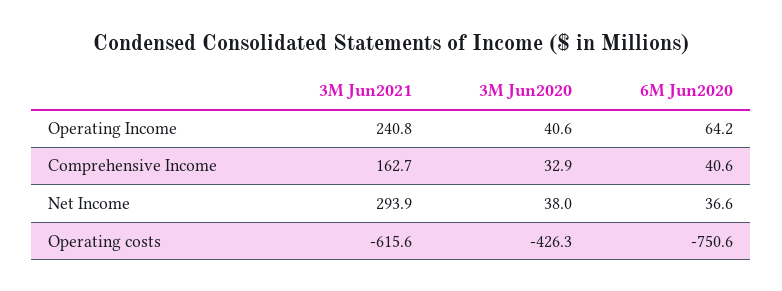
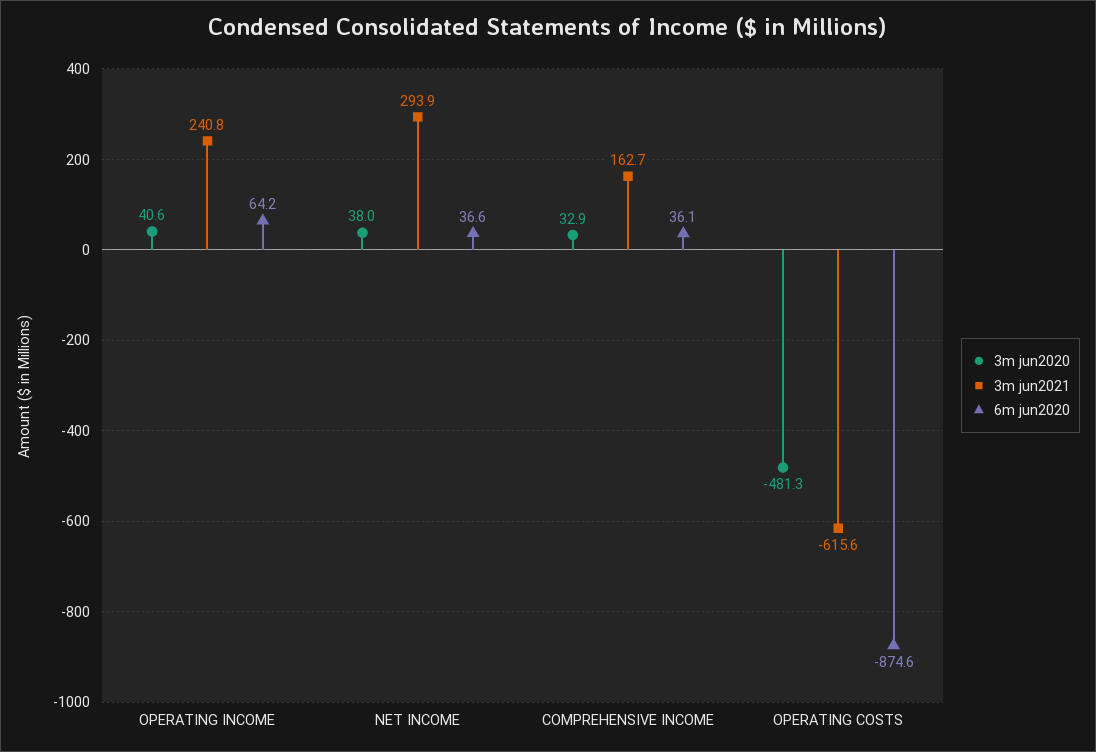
6M Jun2020, Comprehensive Income: 40.6 -> 36.1
3M Jun2020, Operating costs: -426.3 -> -481.3
6M Jun2020, Operating costs: -750.6 -> -874.6

